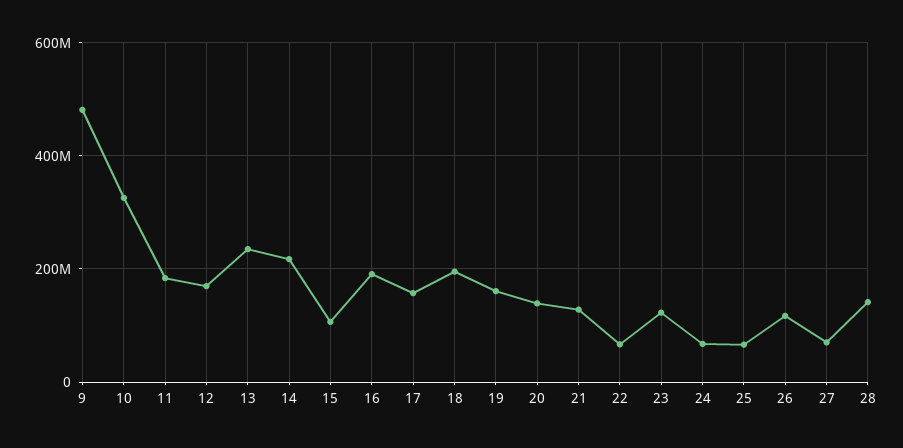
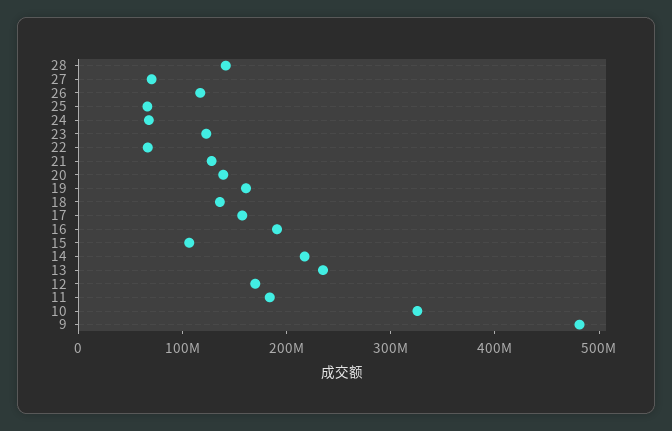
18: 200000000 -> 140000000

